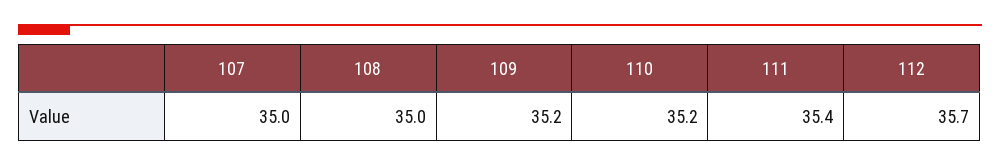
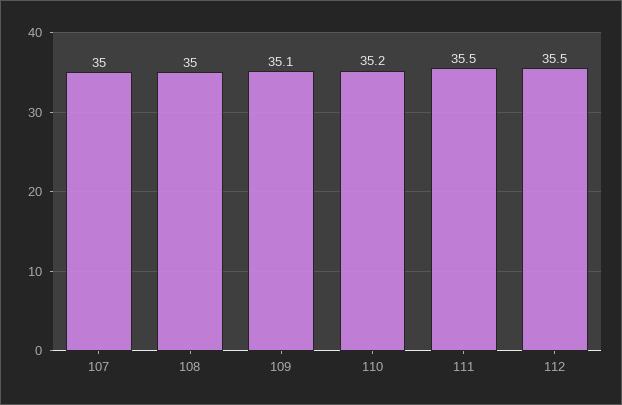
109: 35.2 -> 35.1
111: 35.4 -> 35.5
112: 35.7 -> 35.5

